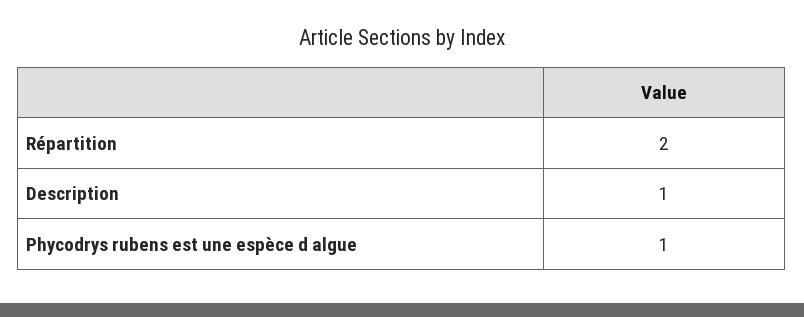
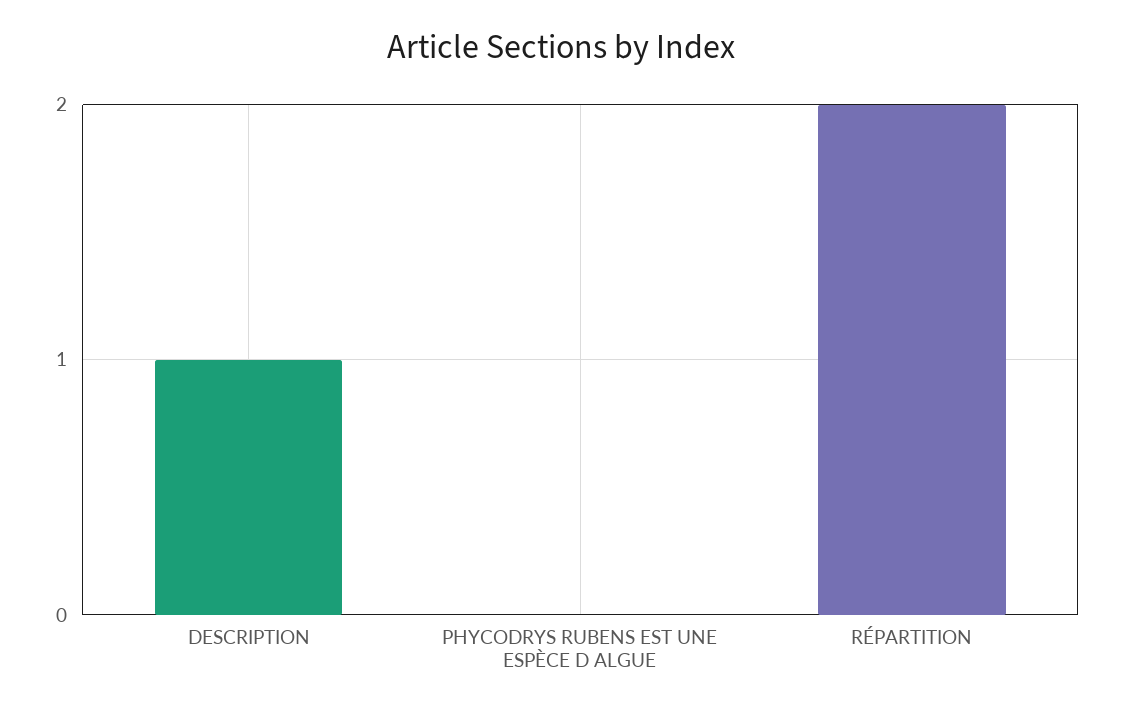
Phycodrys rubens est une espèce d algue: 1 -> 0

